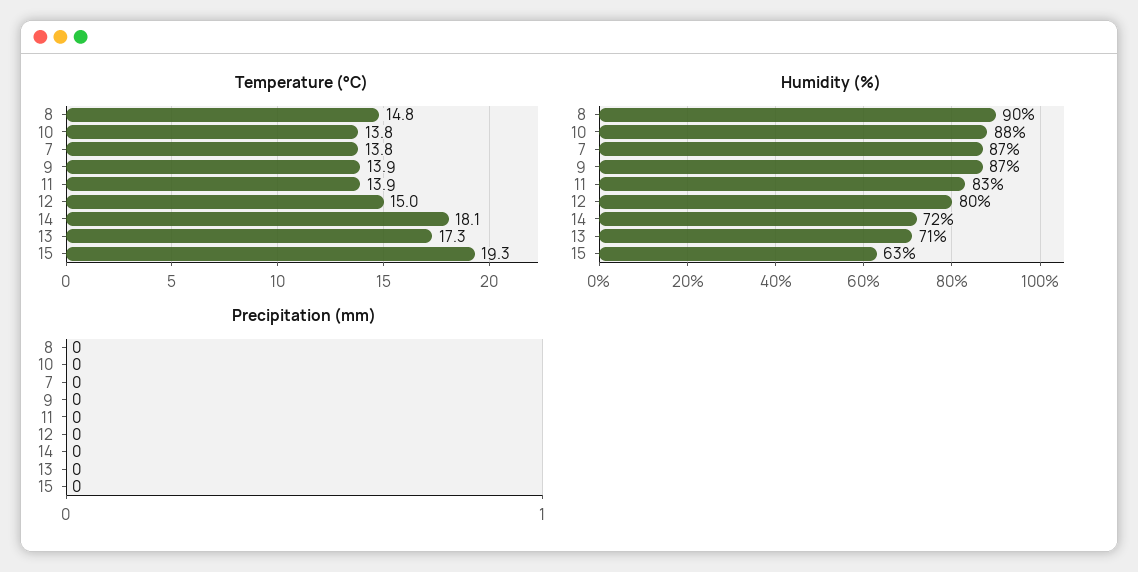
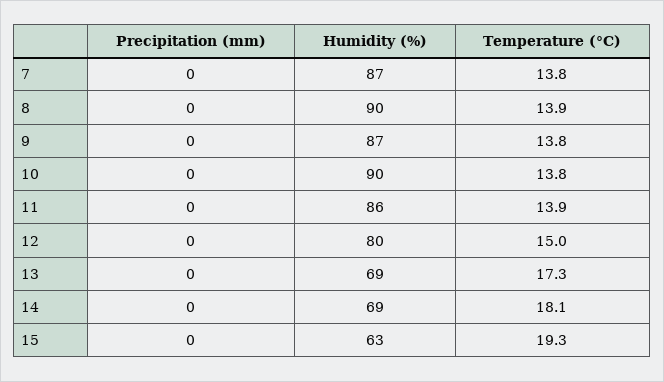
Temperature (°C), 8: 14.8 -> 13.9
Temperature (°C), 9: 13.9 -> 13.8
Humidity (%), 10: 88 -> 90
Humidity (%), 11: 83 -> 86
Humidity (%), 14: 72 -> 69
Humidity (%), 13: 71 -> 69

